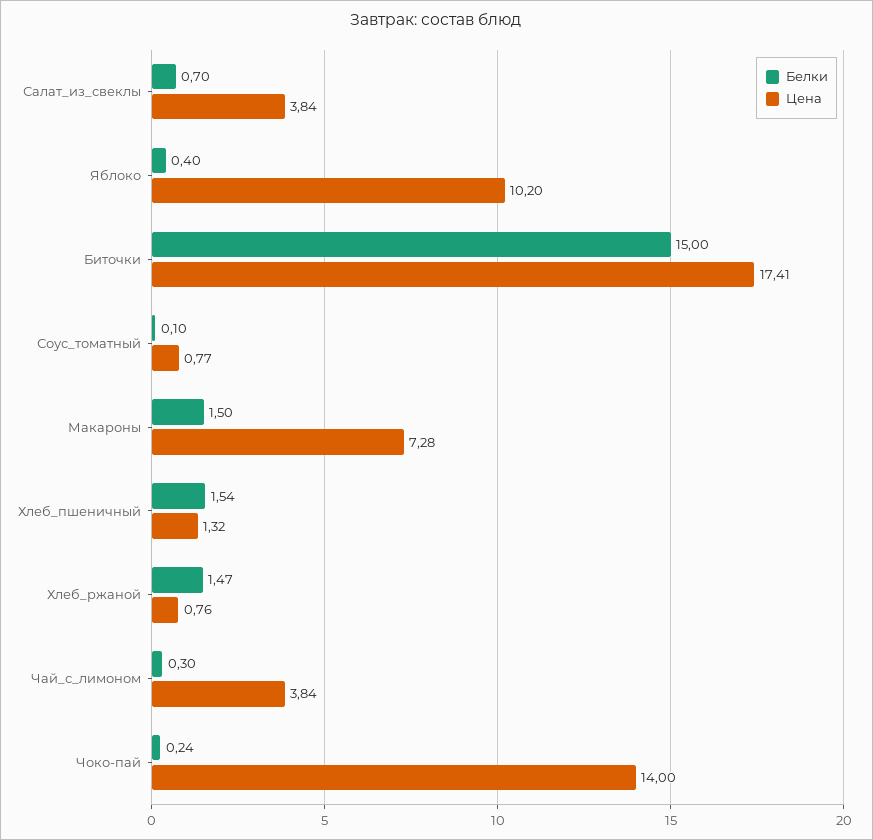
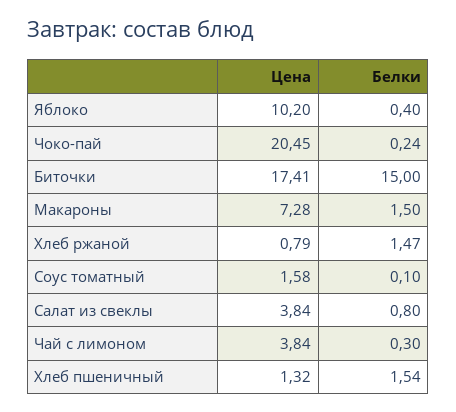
Белки, Салат_из_свеклы: 0.7 -> 0.8
Цена, Соус_томатный: 0.77 -> 1.58
Цена, Хлеб_ржаной: 0.76 -> 0.79
Цена, Чоко-пай: 14 -> 20.45

